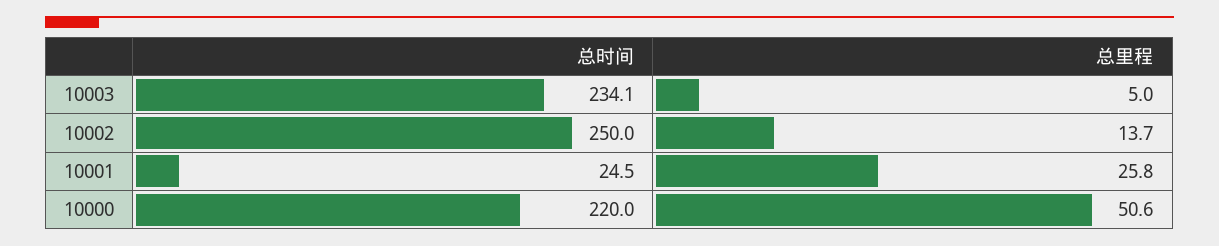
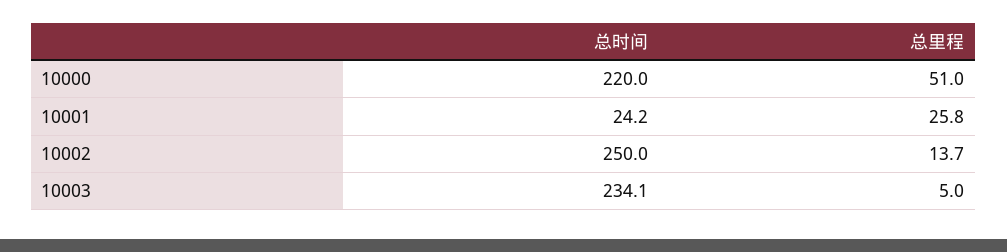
总时间, 10001: 24.5 -> 24.2
总里程, 10000: 50.6 -> 51

